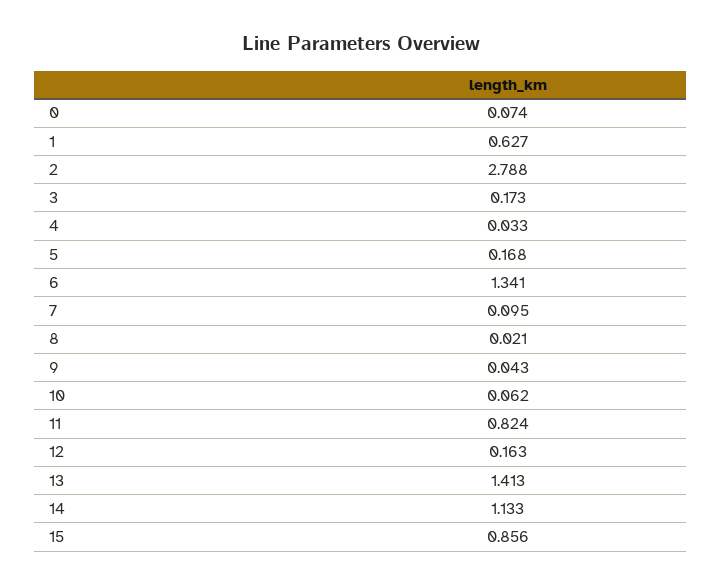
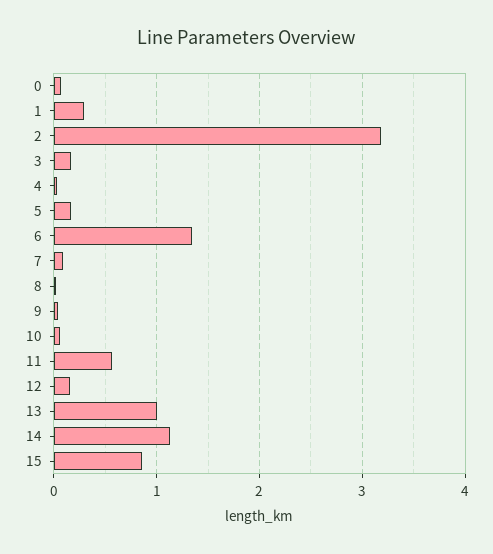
1: 0.627 -> 0.3
2: 2.788 -> 3.2
11: 0.824 -> 0.6
13: 1.413 -> 1

